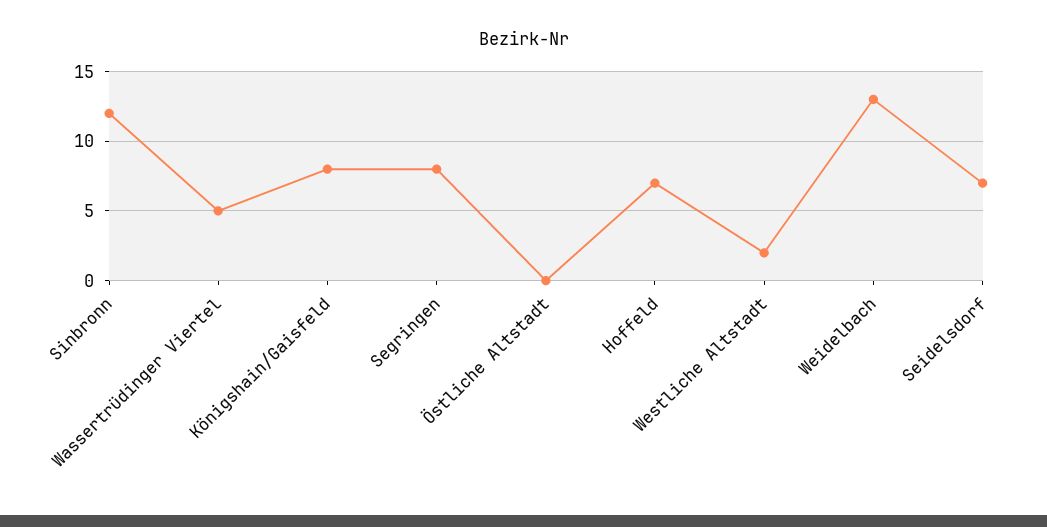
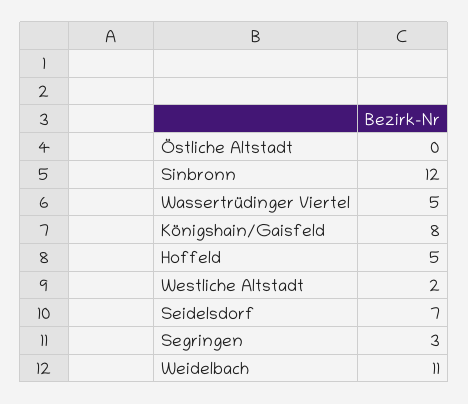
Segringen: 8 -> 3
Hoffeld: 7 -> 5
Weidelbach: 13 -> 11

